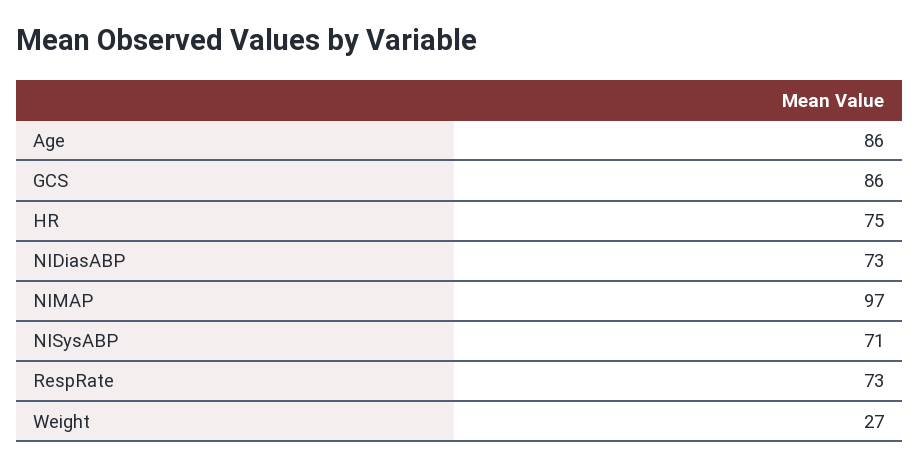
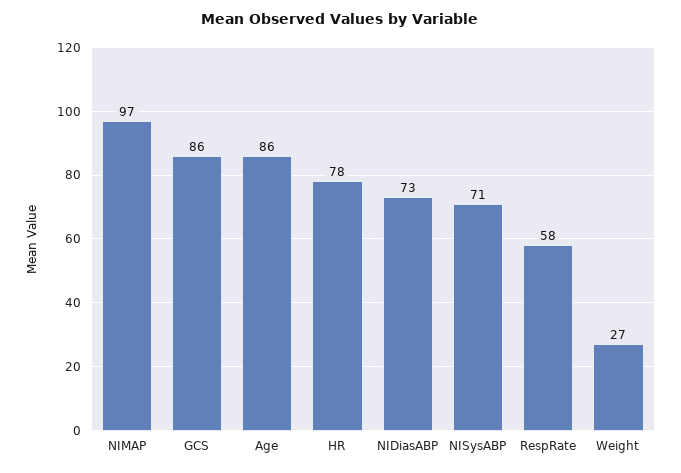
HR: 75 -> 78
RespRate: 73 -> 58

